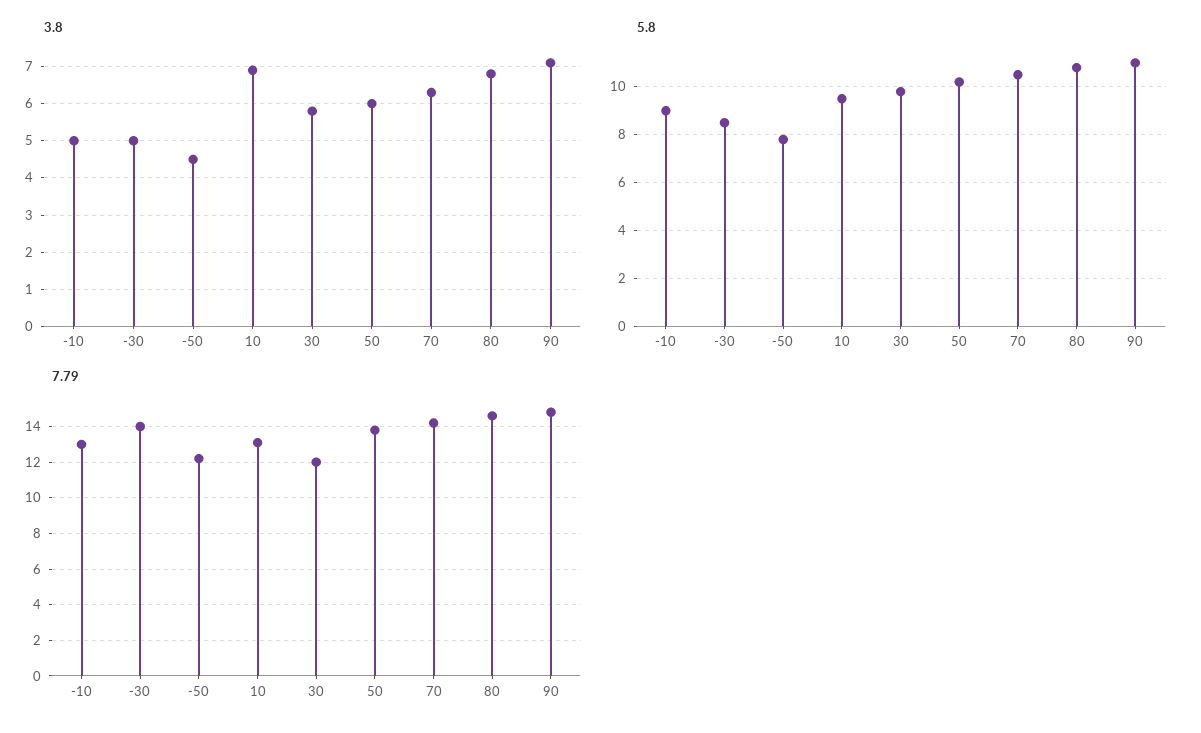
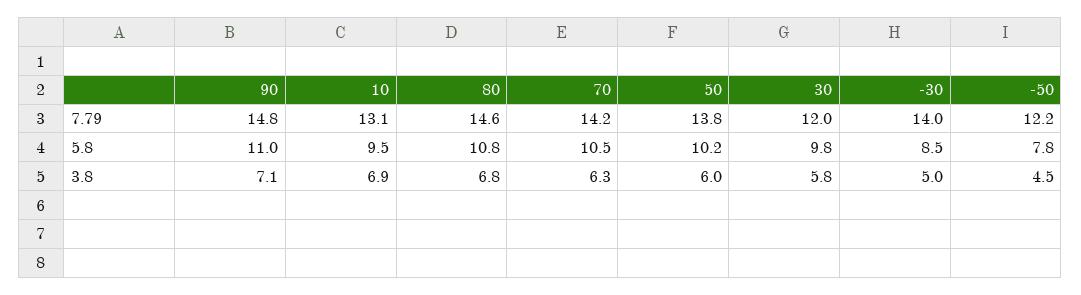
3.8, -10: 5 -> none
5.8, -10: 9 -> none
7.79, -10: 13 -> none

